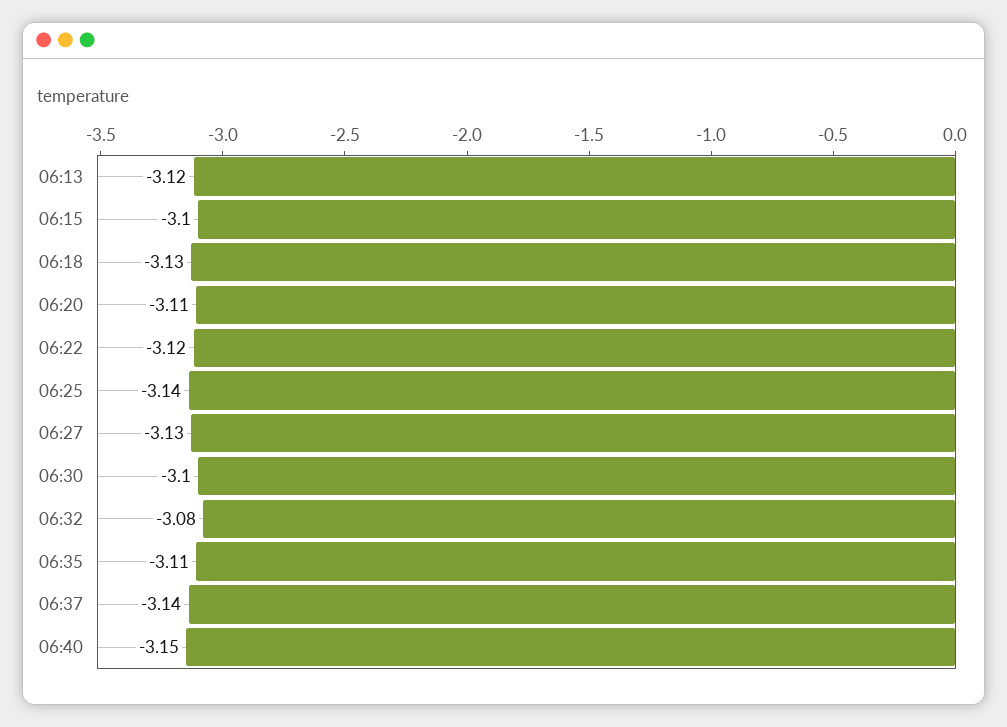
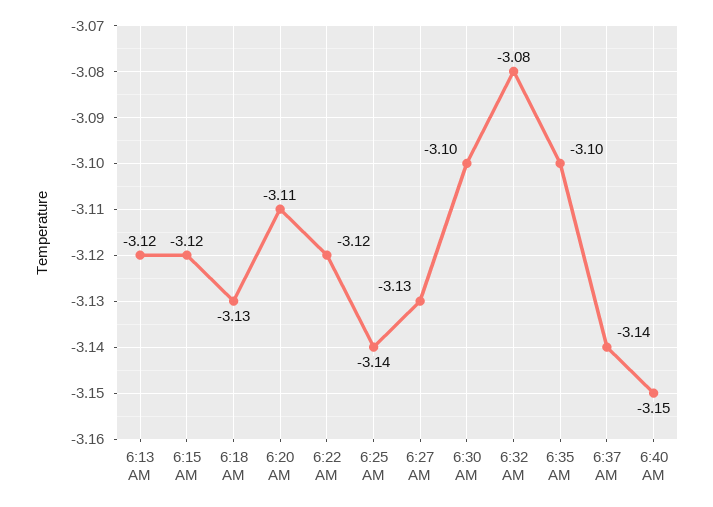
06:15: -3.1 -> -3.12
06:35: -3.11 -> -3.1

